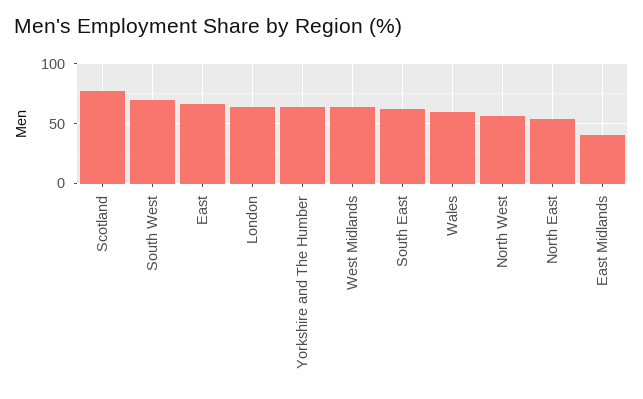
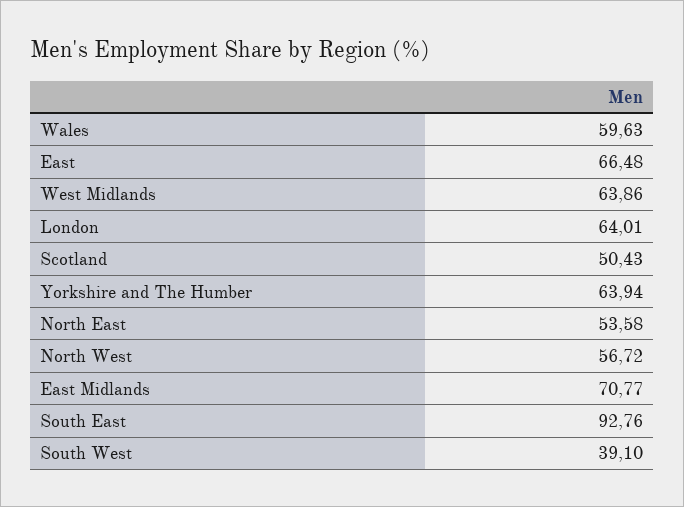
Scotland: 80 -> 50.43
South West: 70 -> 39.1
South East: 60 -> 92.76
East Midlands: 40 -> 70.77

